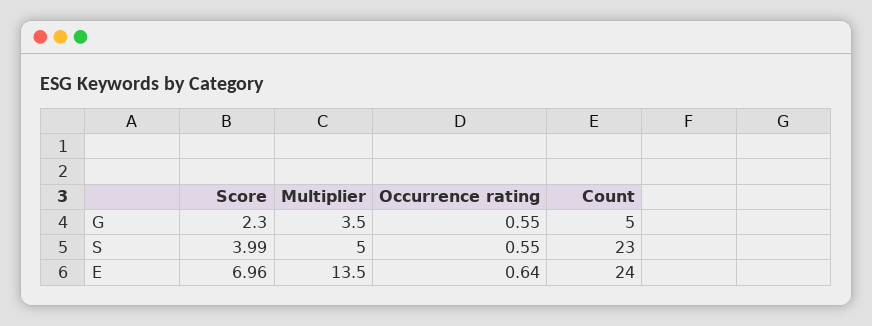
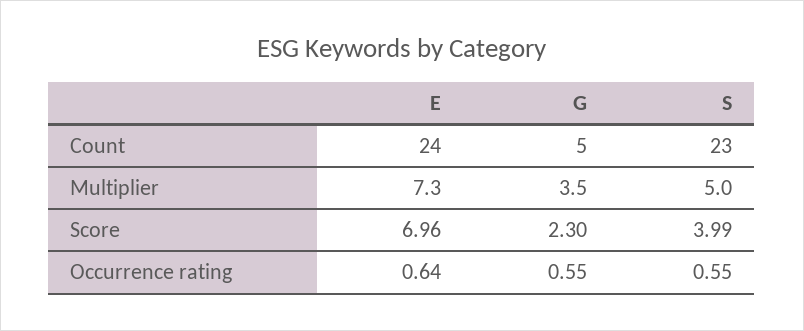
Multiplier, E: 13.5 -> 7.3

